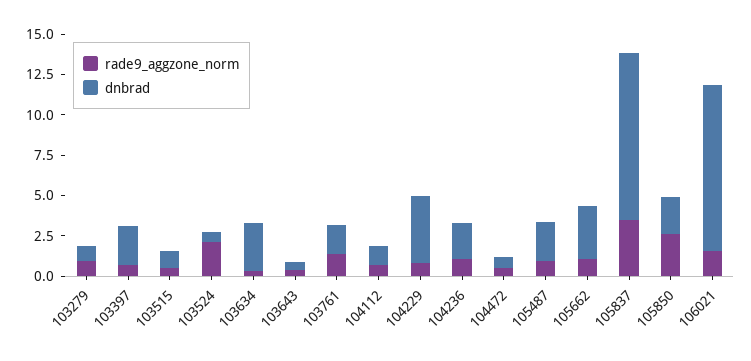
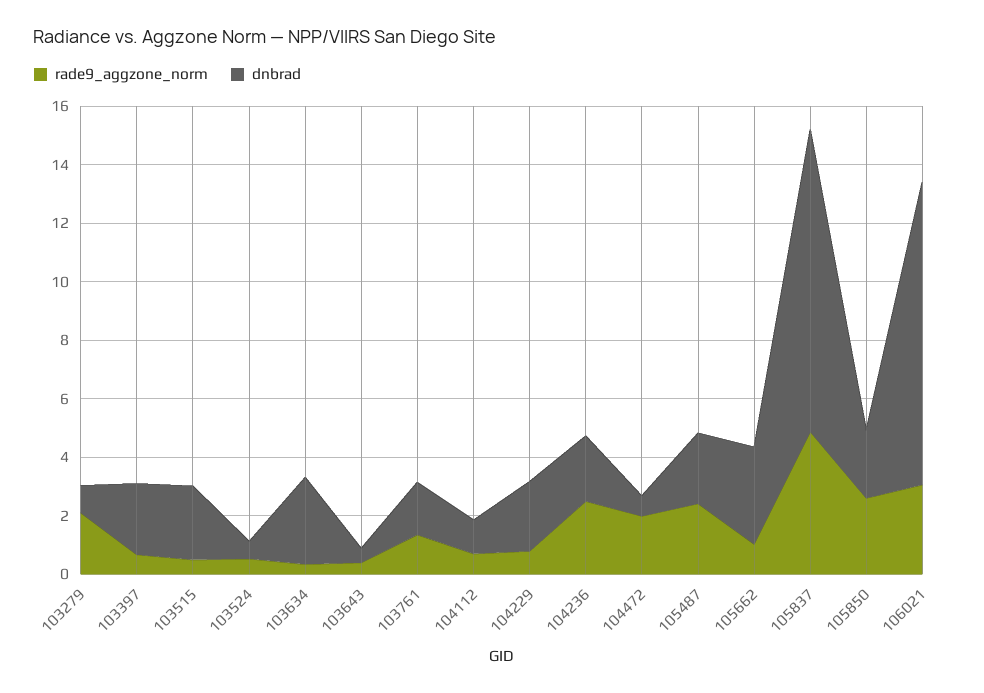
rade9_aggzone_norm, 103279: 1 -> 2
dnbrad, 103515: 1 -> 2.5
rade9_aggzone_norm, 103524: 2 -> 0.5
dnbrad, 104229: 4 -> 2.5
rade9_aggzone_norm, 104236: 1 -> 2.5
rade9_aggzone_norm, 104472: 0.5 -> 2
rade9_aggzone_norm, 105487: 1 -> 2.5
rade9_aggzone_norm, 105837: 3.5 -> 5
rade9_aggzone_norm, 106021: 1.5 -> 3

